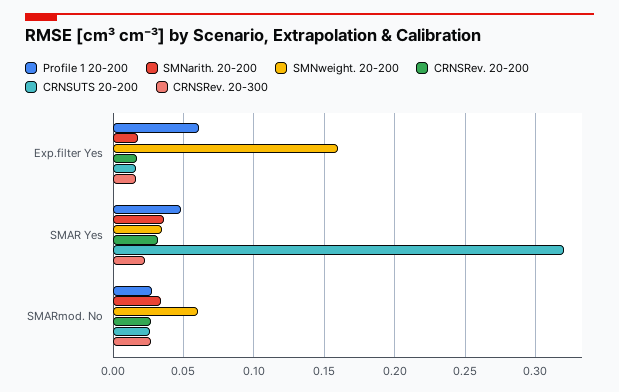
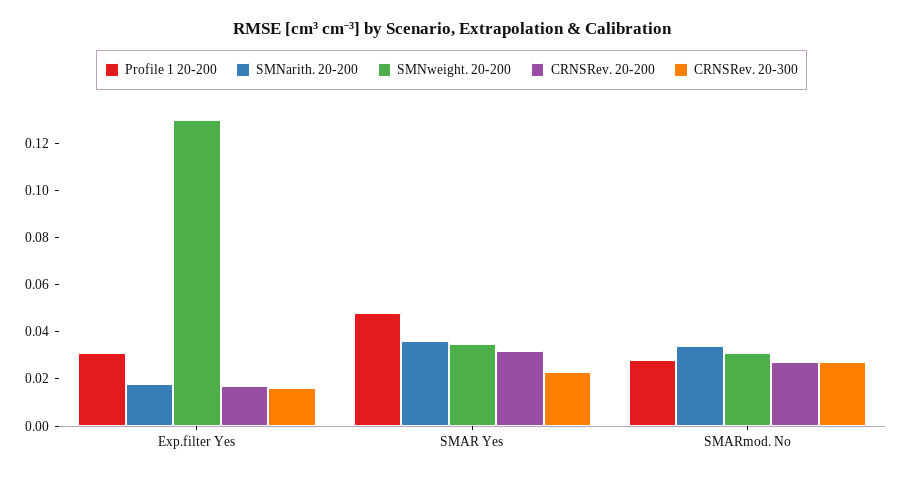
Profile 1 20-200, Exp.filter Yes: 0.06 -> 0.03
SMNweight. 20-200, Exp.filter Yes: 0.16 -> 0.13
CRNSUTS 20-200, Exp.filter Yes: 0.015 -> none
CRNSUTS 20-200, SMAR Yes: 0.32 -> none
SMNweight. 20-200, SMARmod. No: 0.06 -> 0.03
CRNSUTS 20-200, SMARmod. No: 0.025 -> none

